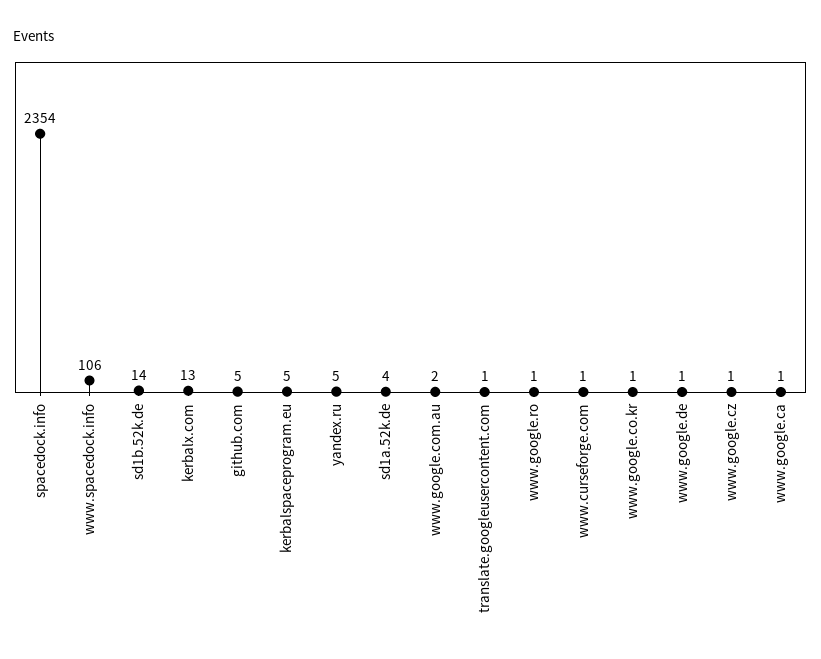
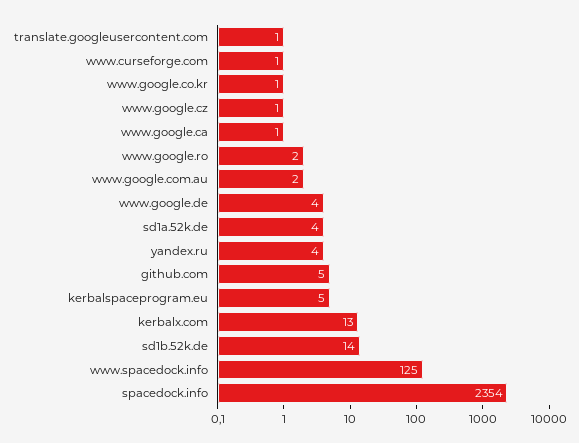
www.spacedock.info: 106 -> 125
yandex.ru: 5 -> 4
www.google.ro: 1 -> 2
www.google.de: 1 -> 4

